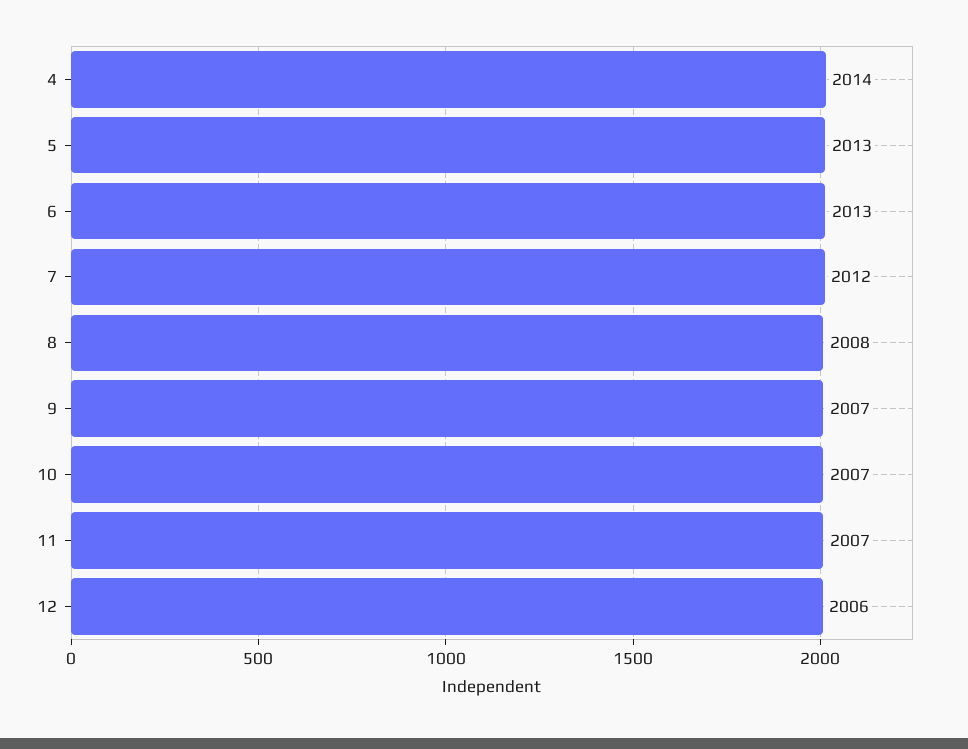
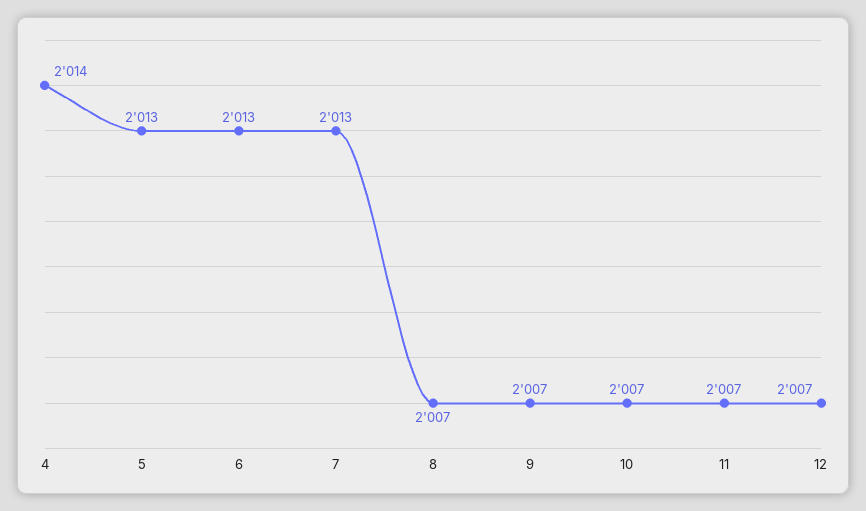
7: 2012 -> 2013
8: 2008 -> 2007
12: 2006 -> 2007

